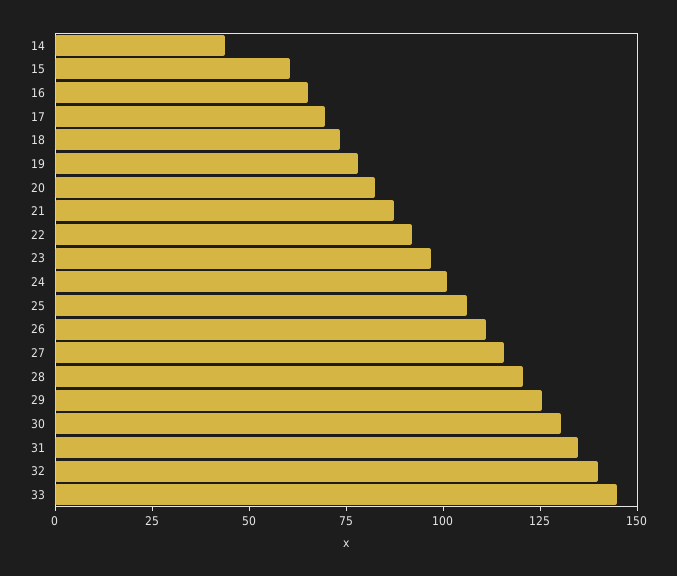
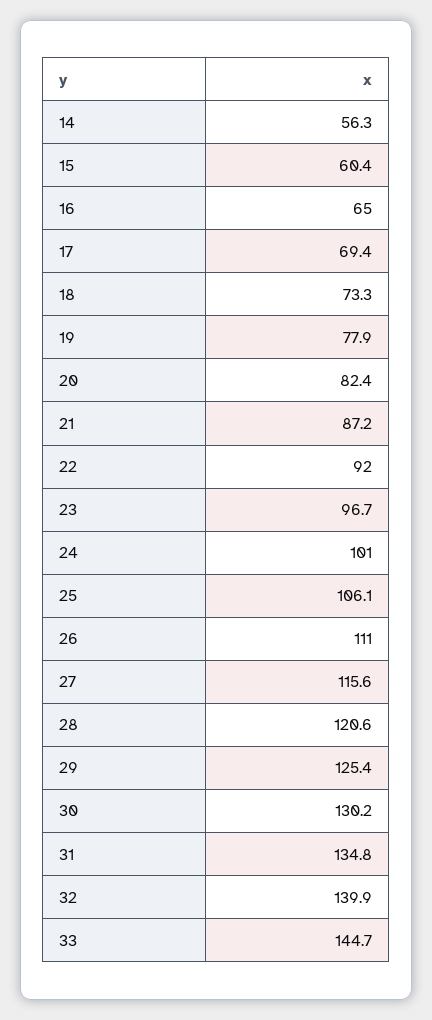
14: 45 -> 56.3

